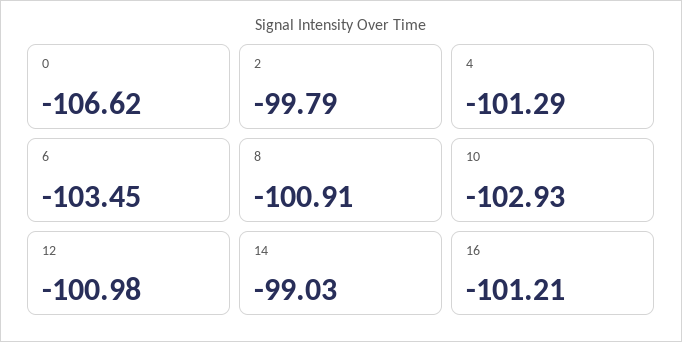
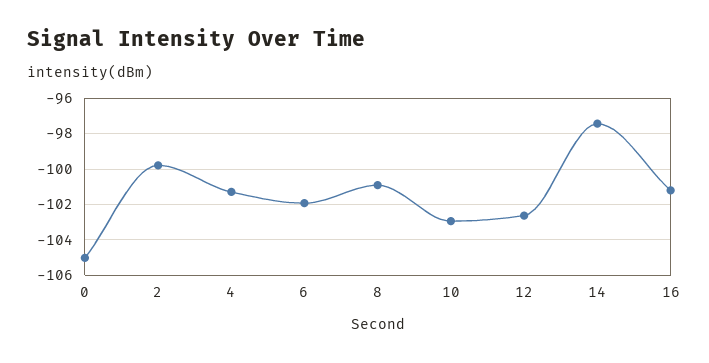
0: -106.62 -> -105
6: -103.45 -> -102
12: -100.98 -> -102.5
14: -99.03 -> -97.5

